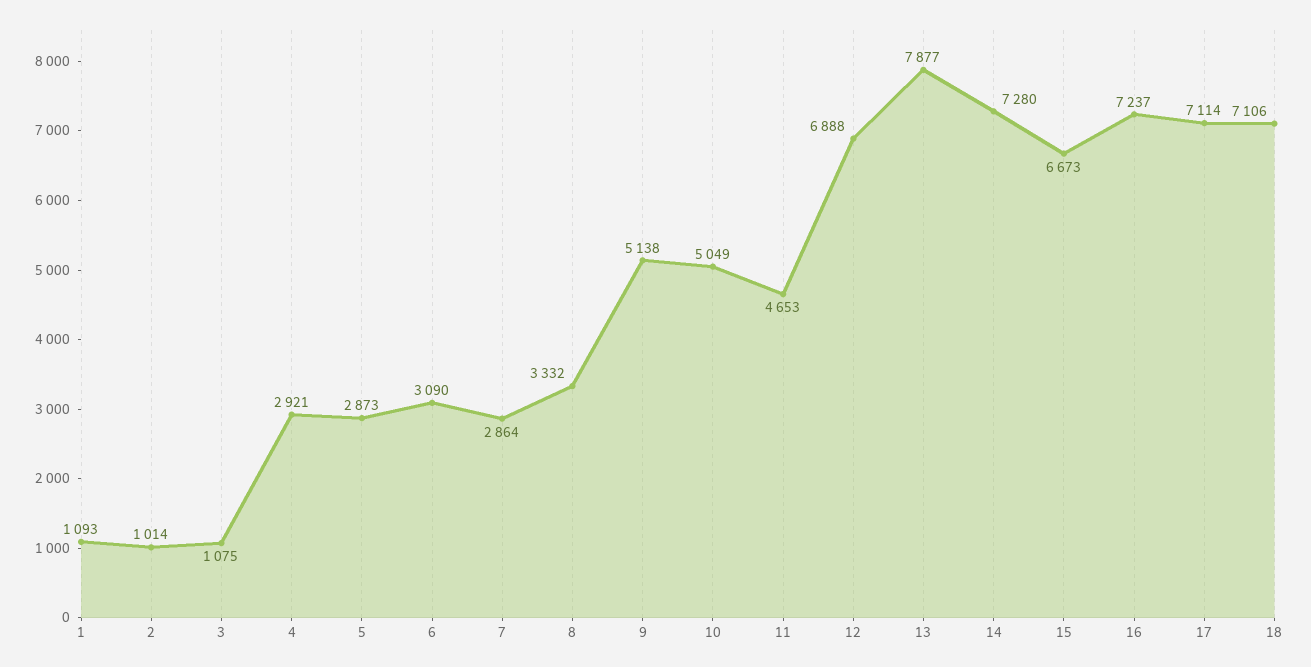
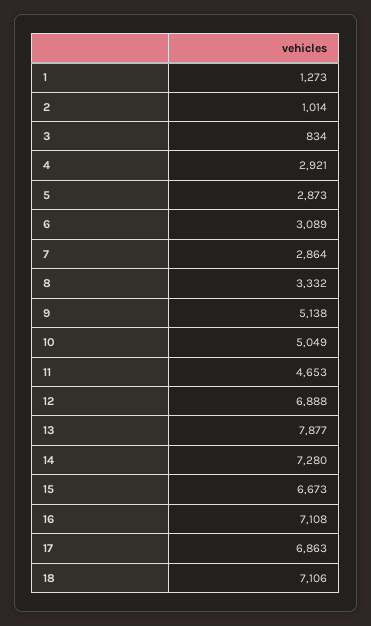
1: 1093 -> 1273
3: 1075 -> 834
6: 3090 -> 3089
16: 7237 -> 7108
17: 7114 -> 6863

